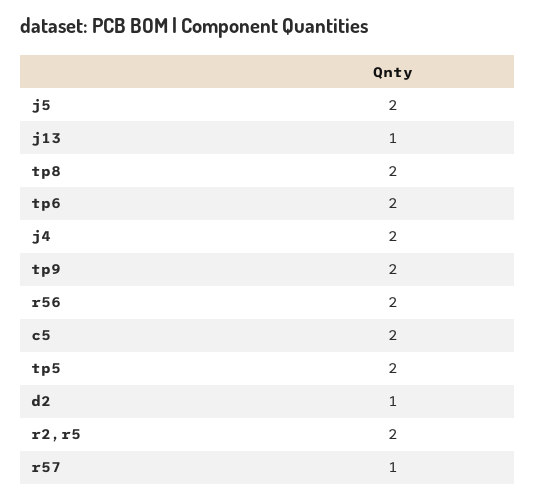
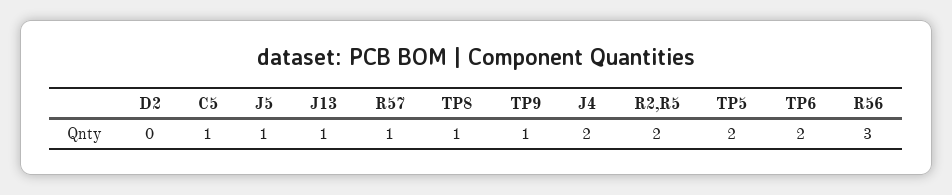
j5: 2 -> 1
tp8: 2 -> 1
tp9: 2 -> 1
r56: 2 -> 3
c5: 2 -> 1
d2: 1 -> 0

